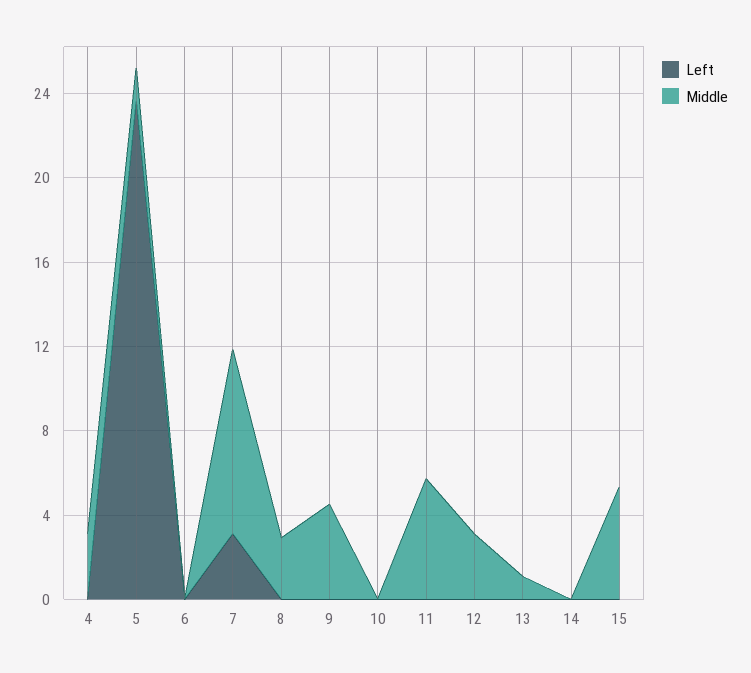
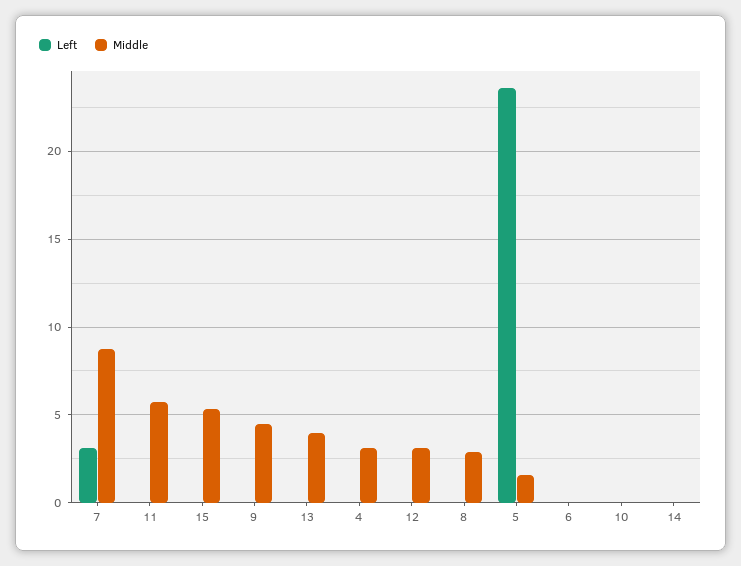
Middle, 13: 1 -> 4

